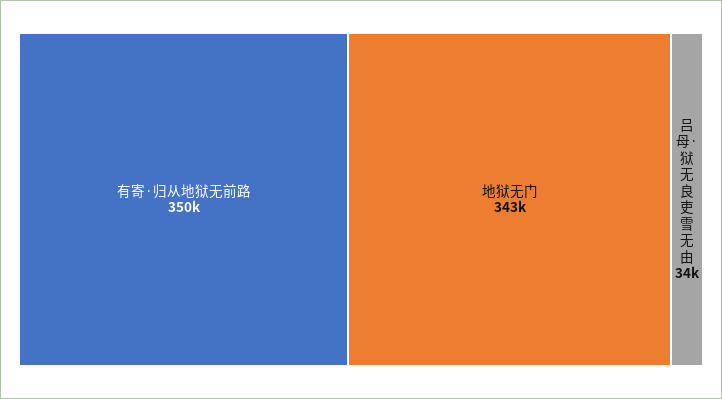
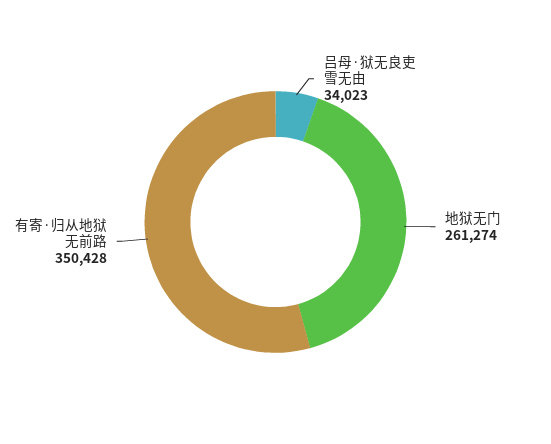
地狱无门: 343000 -> 261274

